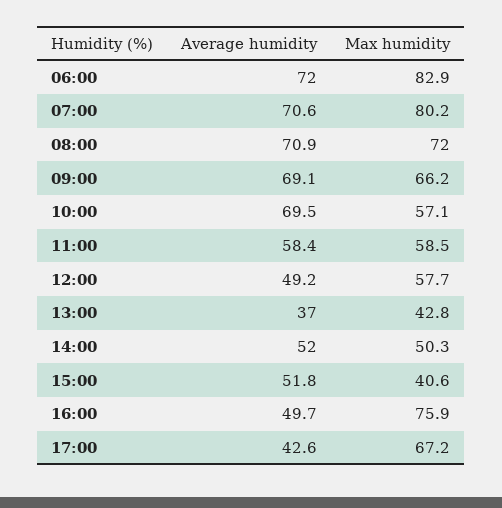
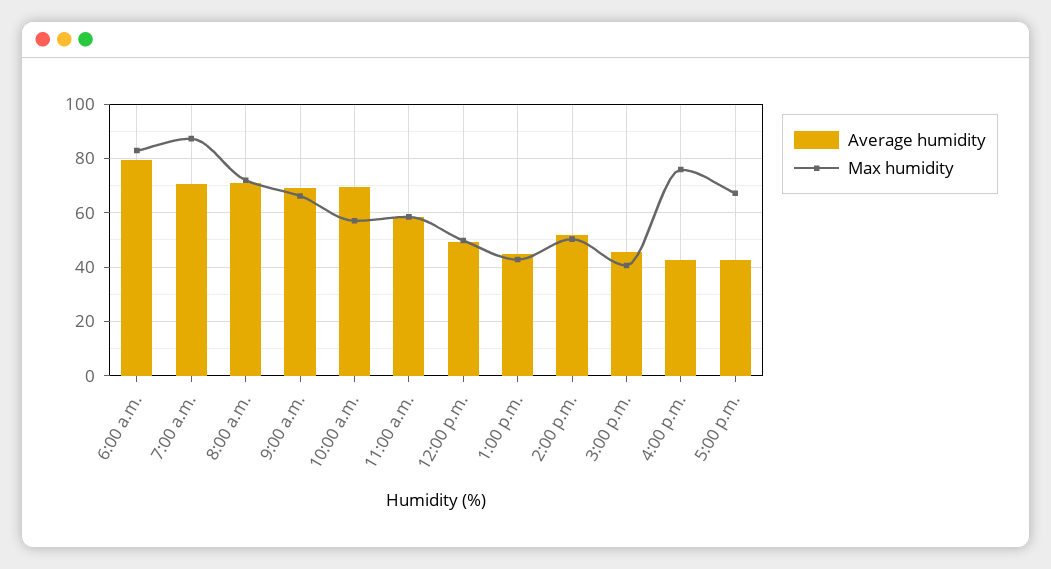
Average humidity, 06:00: 72 -> 80
Max humidity, 07:00: 80.2 -> 87.5
Max humidity, 12:00: 57.7 -> 50
Average humidity, 13:00: 37 -> 45
Average humidity, 15:00: 51.8 -> 45
Average humidity, 16:00: 49.7 -> 42.5

